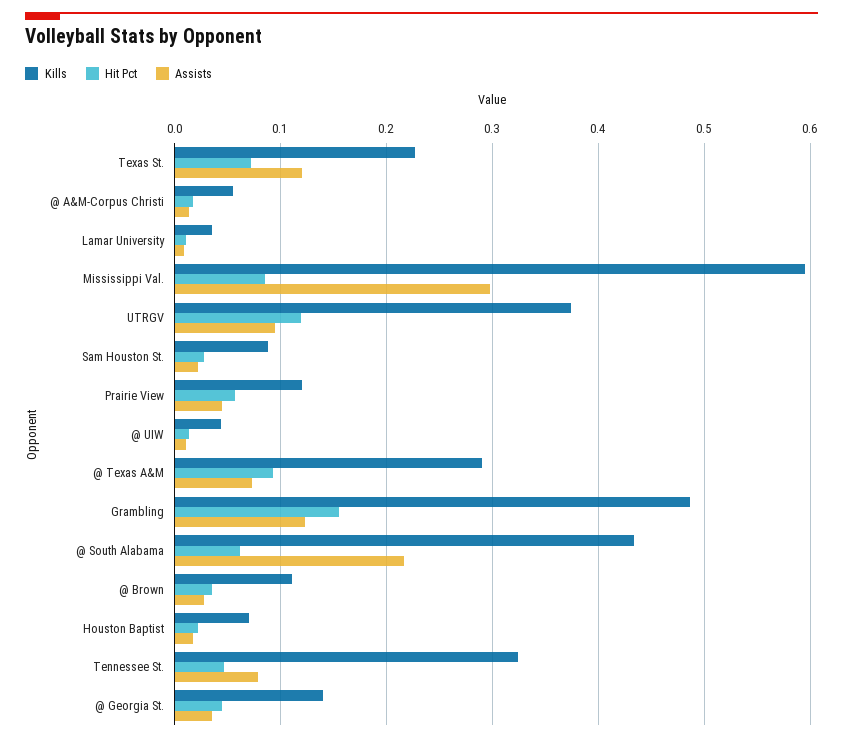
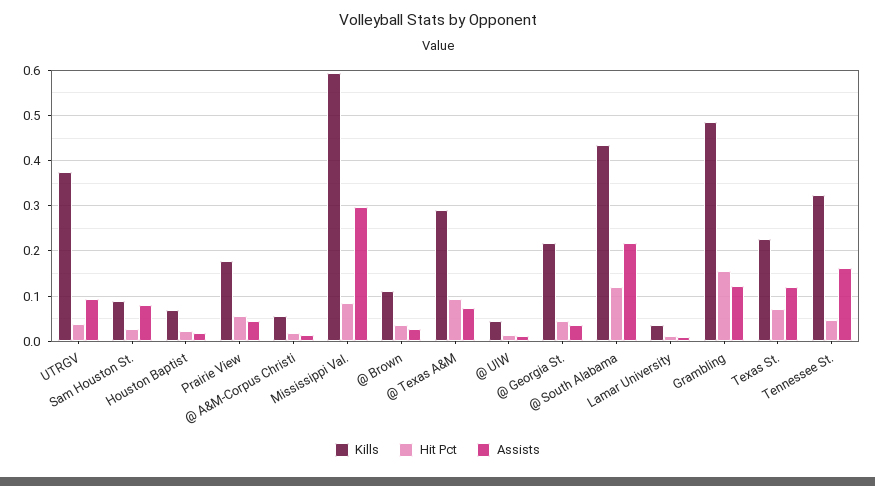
Hit Pct, UTRGV: 0.12 -> 0.04
Assists, Sam Houston St.: 0.02 -> 0.08
Kills, Prairie View: 0.12 -> 0.18
Hit Pct, @ South Alabama: 0.06 -> 0.12
Assists, Tennessee St.: 0.08 -> 0.16
Kills, @ Georgia St.: 0.14 -> 0.22

